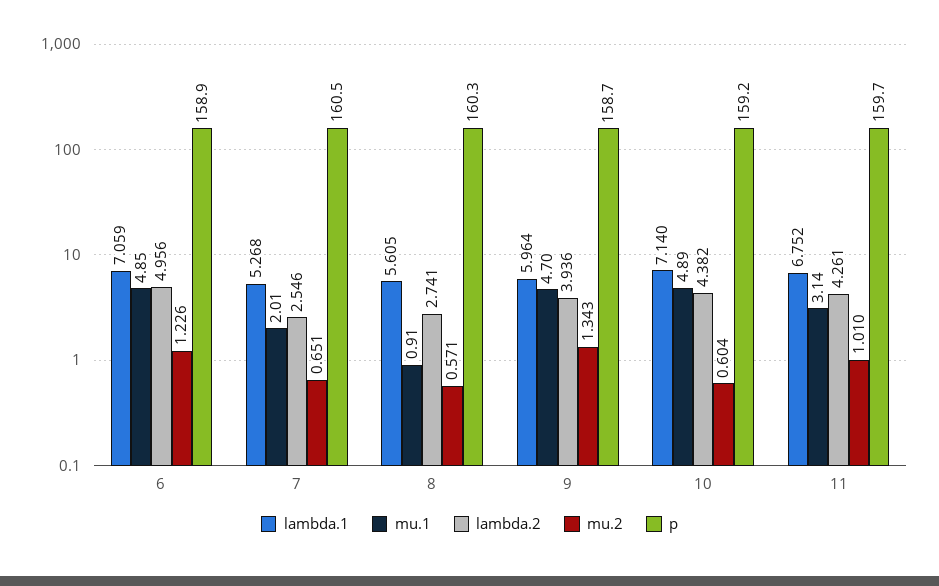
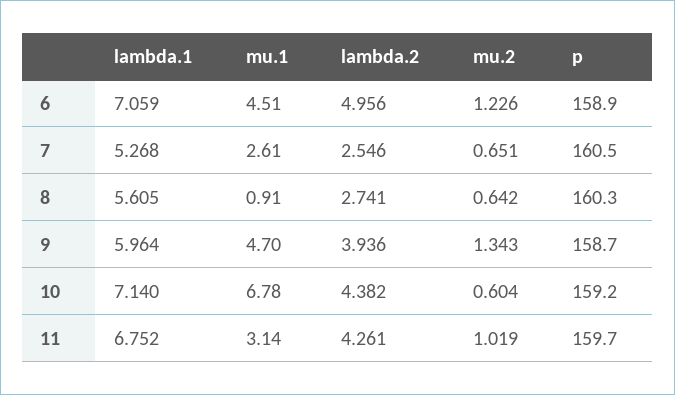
mu.1, 6: 4.85 -> 4.51
mu.1, 7: 2.01 -> 2.61
mu.2, 8: 0.571 -> 0.642
mu.1, 10: 4.89 -> 6.78
mu.2, 11: 1.01 -> 1.019

